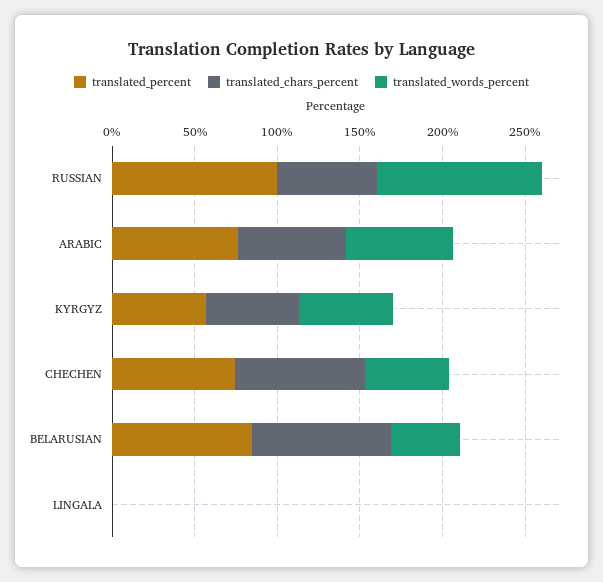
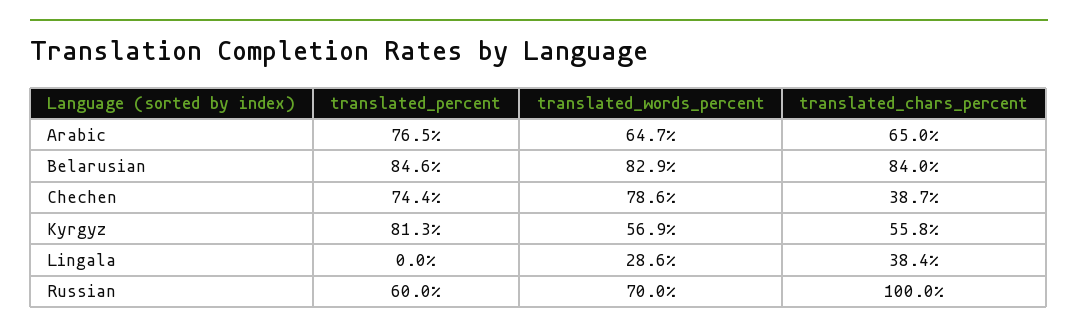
translated_percent, RUSSIAN: 100 -> 60
translated_chars_percent, RUSSIAN: 60 -> 100
translated_words_percent, RUSSIAN: 100 -> 70
translated_percent, KYRGYZ: 60 -> 81.3
translated_chars_percent, CHECHEN: 80 -> 38.7
translated_words_percent, CHECHEN: 50 -> 78.6
translated_words_percent, BELARUSIAN: 40 -> 82.9
translated_chars_percent, LINGALA: 0 -> 38.4
translated_words_percent, LINGALA: 0 -> 28.6

